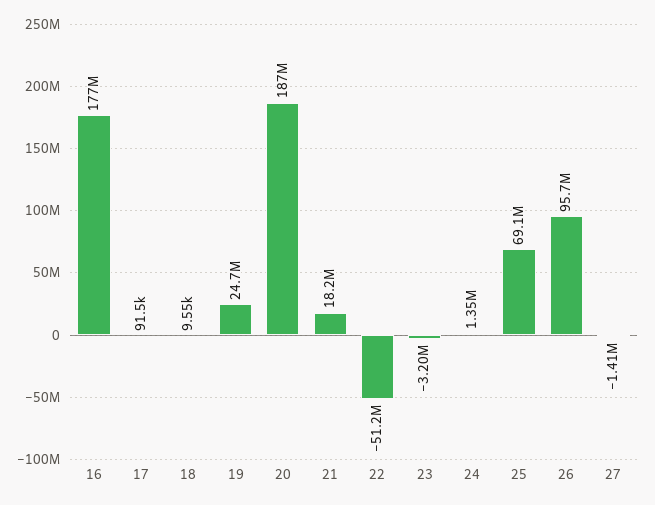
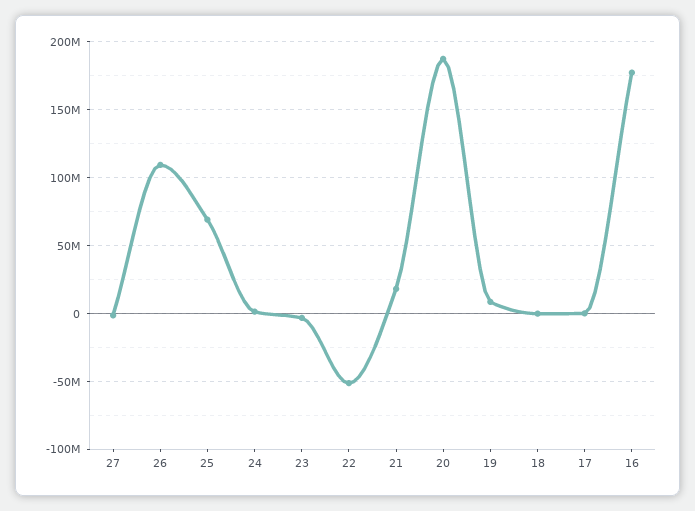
19: 24700000 -> 10000000
26: 95700000 -> 110000000

